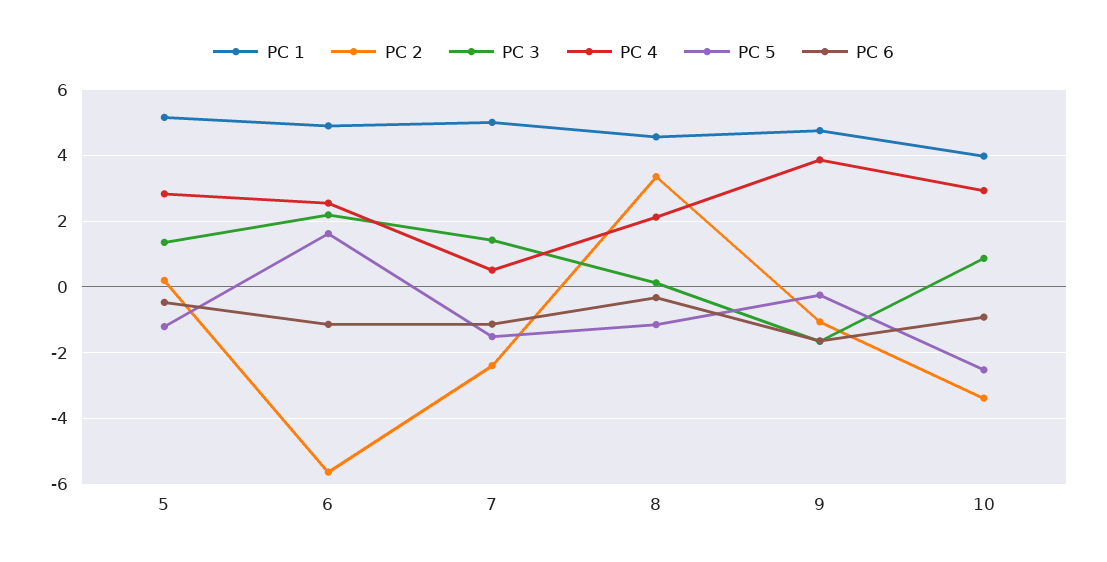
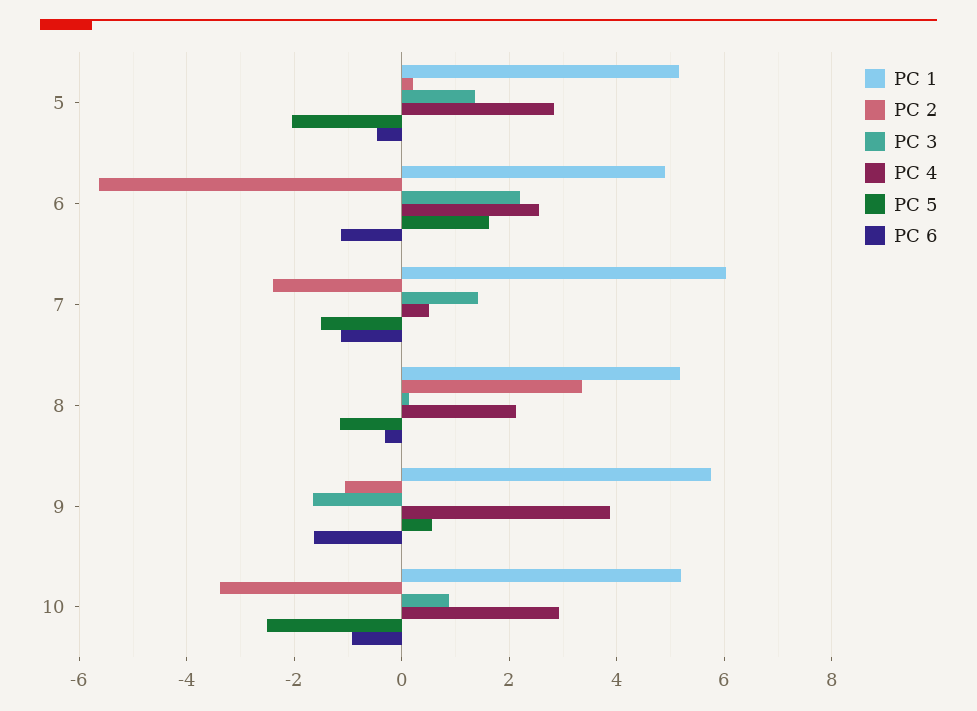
PC 5, 5: -1.2 -> -2
PC 1, 7: 5 -> 6
PC 1, 8: 4.6 -> 5.2
PC 1, 9: 4.8 -> 5.8
PC 5, 9: -0.2 -> 0.6
PC 1, 10: 4 -> 5.2

